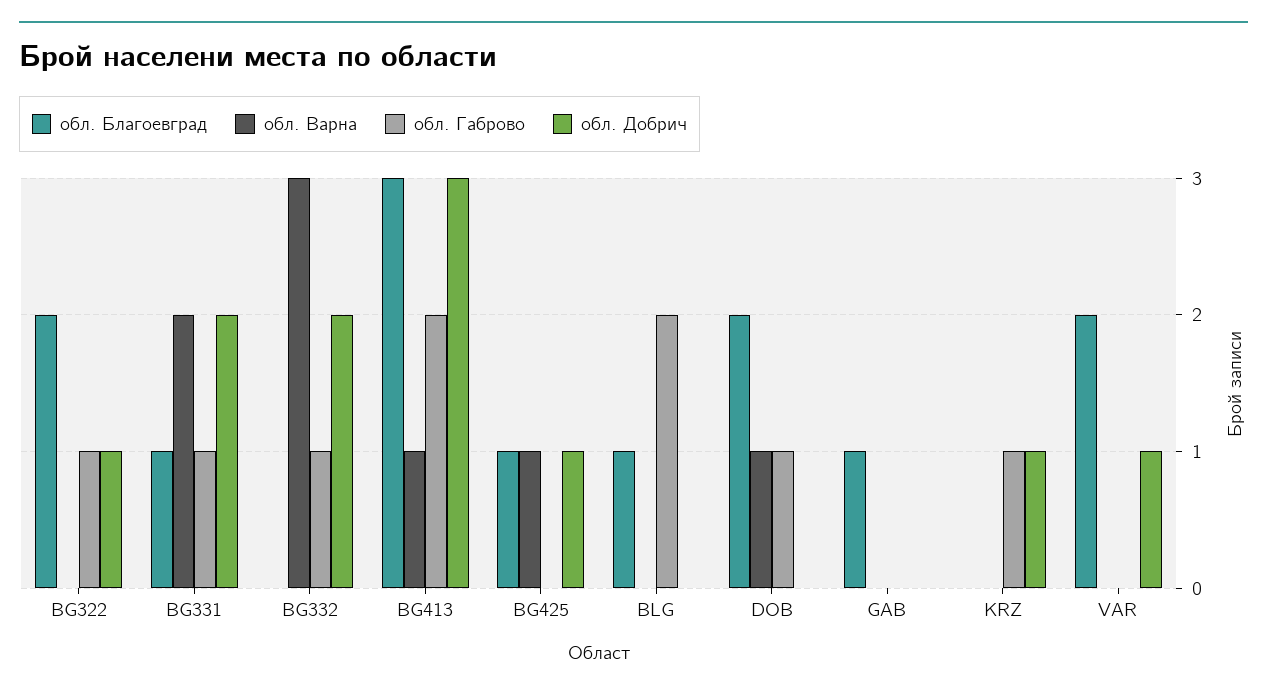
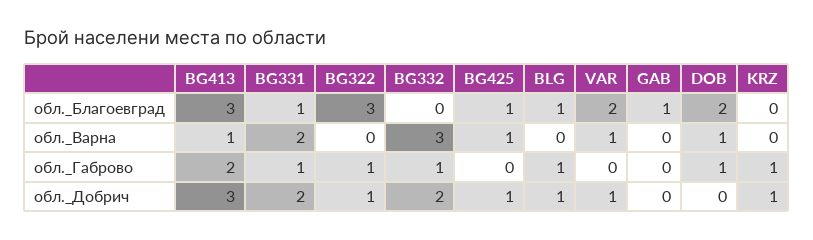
обл. Благоевград, BG322: 2 -> 3
обл. Габрово, BLG: 2 -> 1
обл. Добрич, BLG: 0 -> 1
обл. Варна, VAR: 0 -> 1

